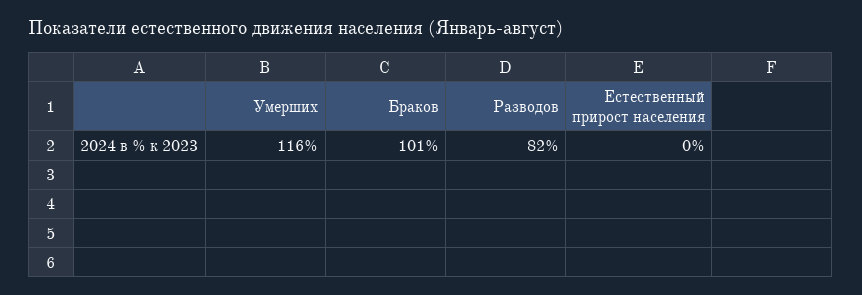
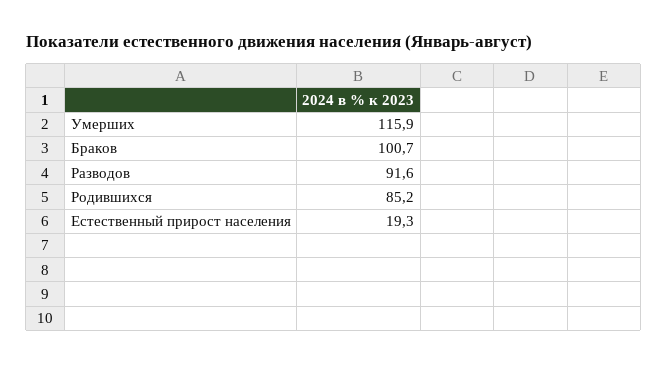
Разводов: 82 -> 91.6
Естественный прирост населения: 0 -> 19.3
Родившихся: none -> 85.2

